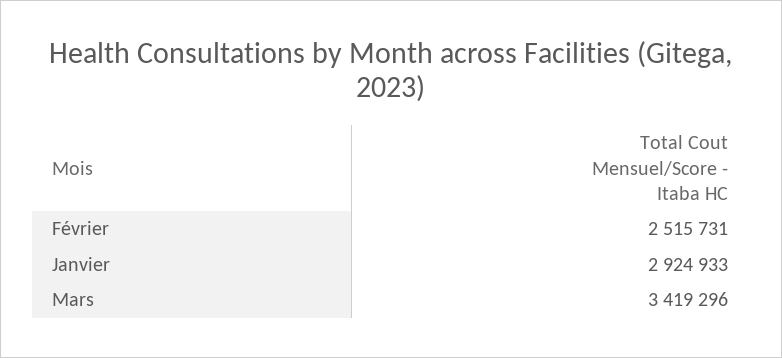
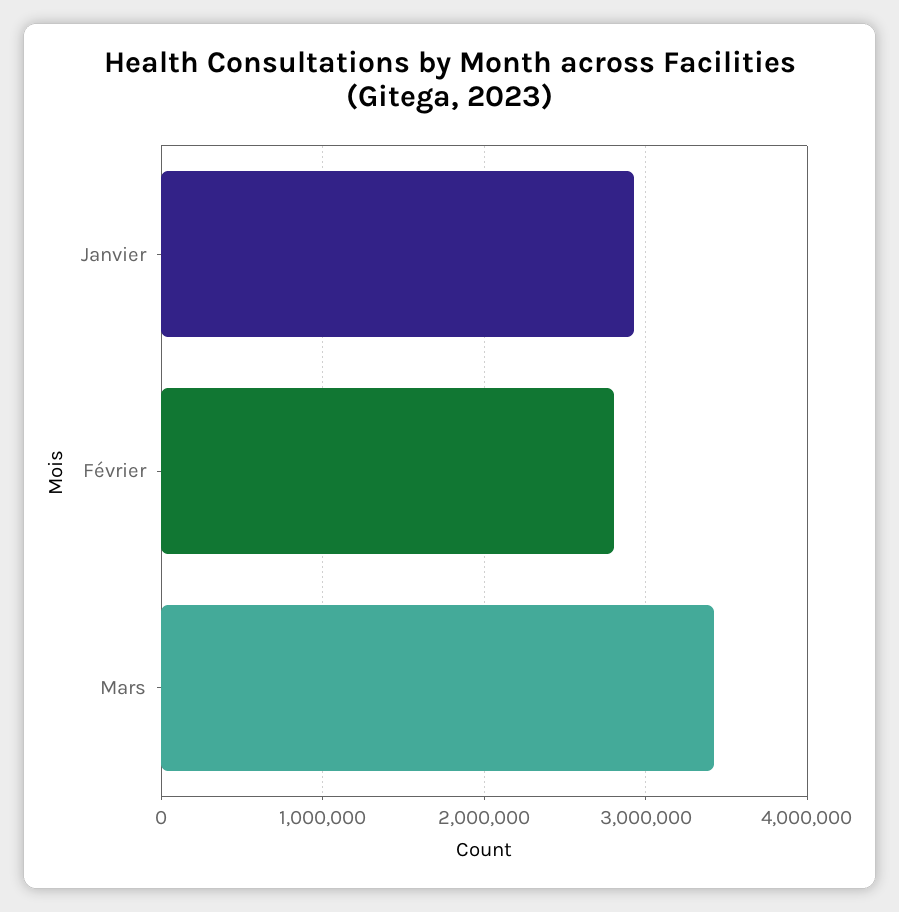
Février: 2515731 -> 2800000

